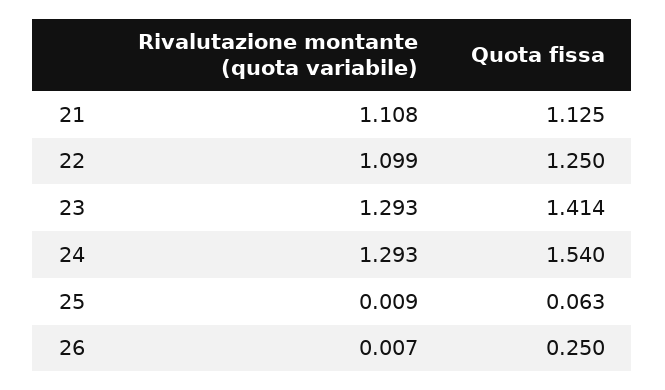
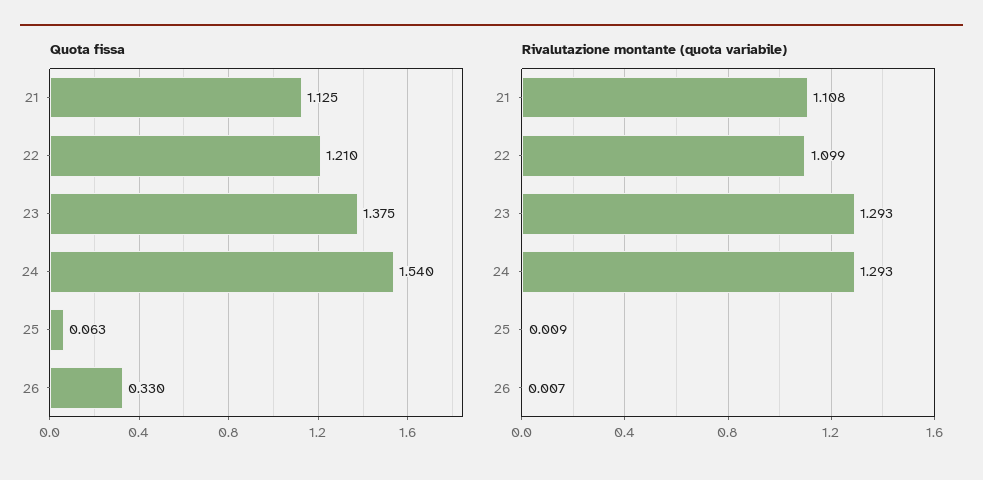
Quota fissa, 22: 1.25 -> 1.21
Quota fissa, 23: 1.414 -> 1.375
Quota fissa, 26: 0.25 -> 0.33

